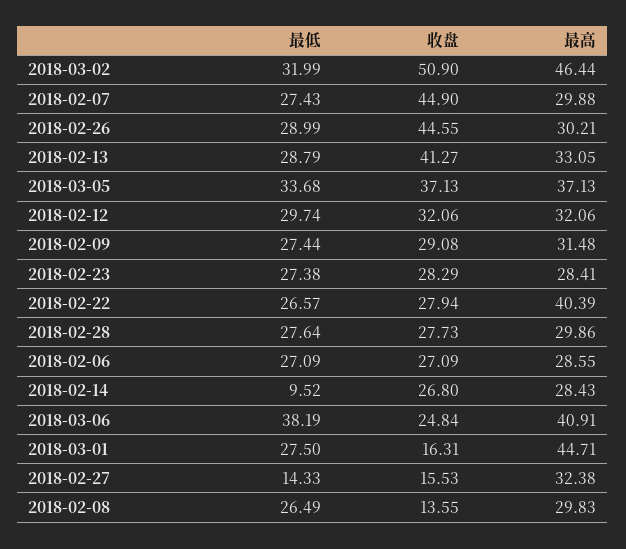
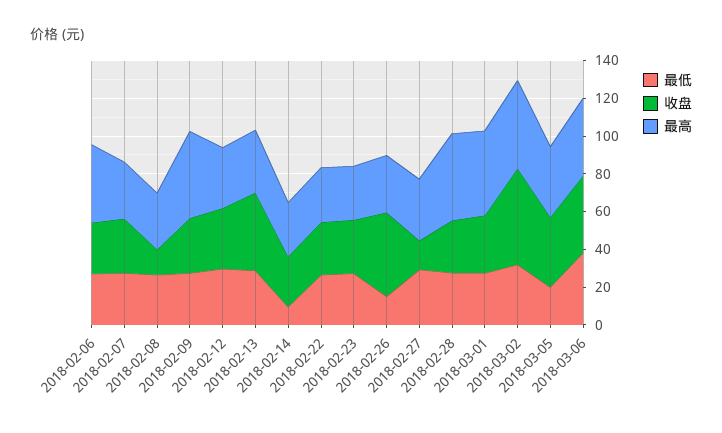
收盘, 2018-02-07: 44.9 -> 30
最低, 2018-02-26: 28.99 -> 15
最低, 2018-03-05: 33.68 -> 20
最高, 2018-02-09: 31.48 -> 45
最高, 2018-02-22: 40.39 -> 30
最高, 2018-02-28: 29.86 -> 45
最高, 2018-02-06: 28.55 -> 40
收盘, 2018-03-06: 24.84 -> 40
收盘, 2018-03-01: 16.31 -> 30
最低, 2018-02-27: 14.33 -> 30

